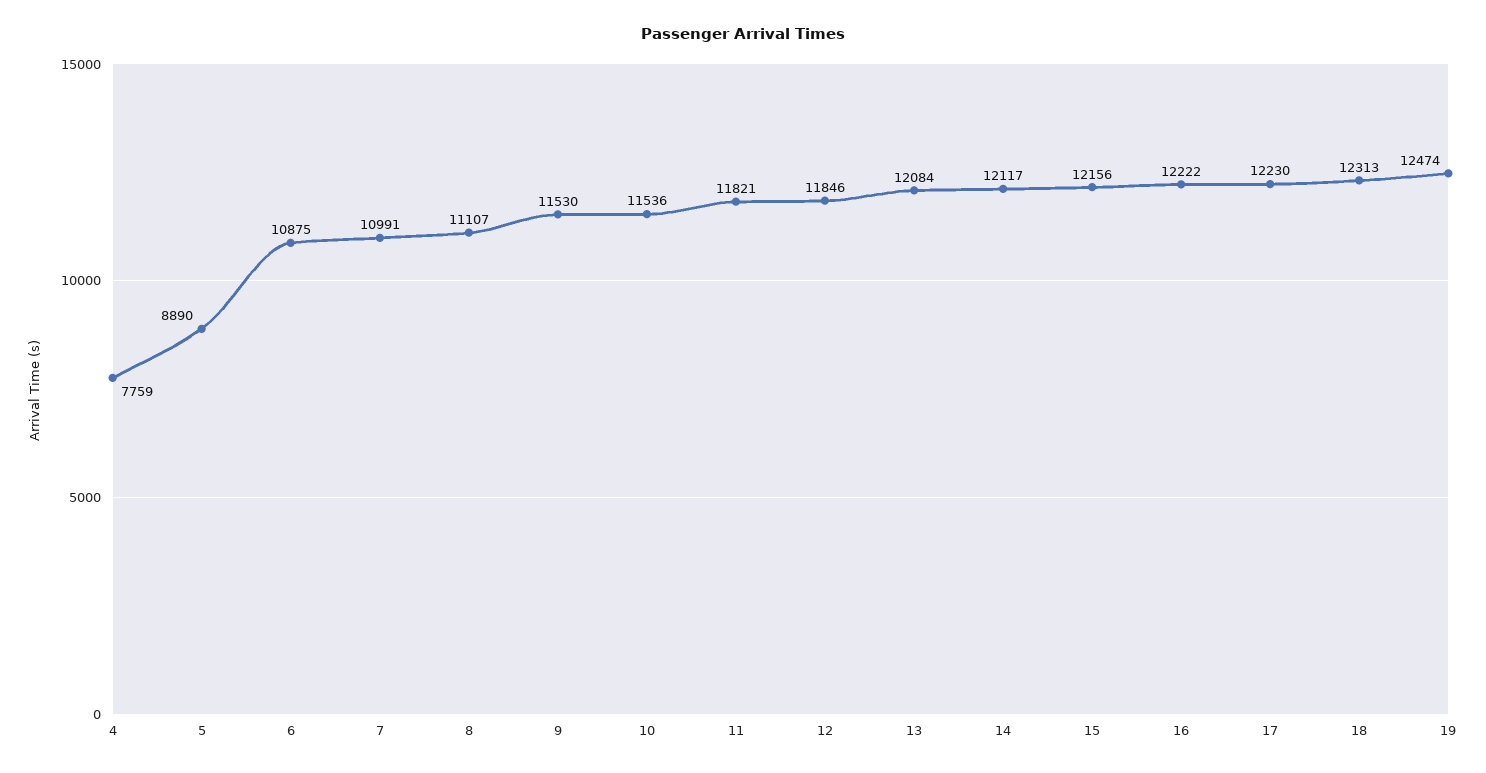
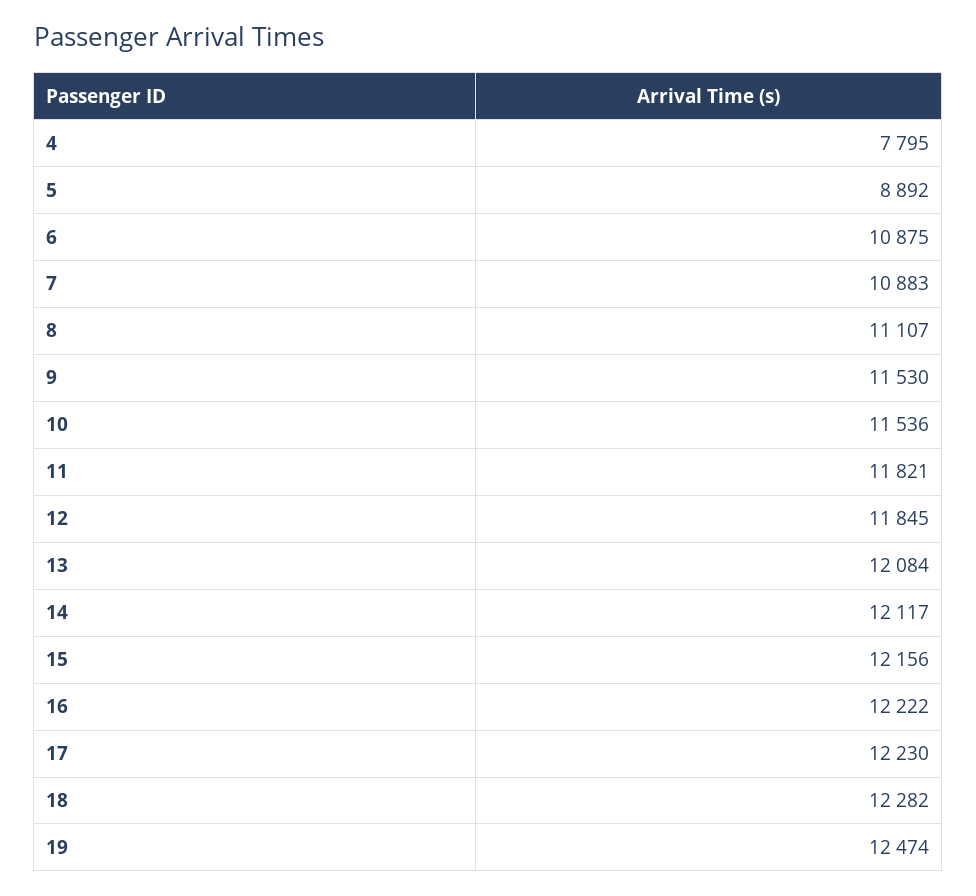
4: 7759 -> 7795
5: 8890 -> 8892
7: 10991 -> 10883
12: 11846 -> 11845
18: 12313 -> 12282

